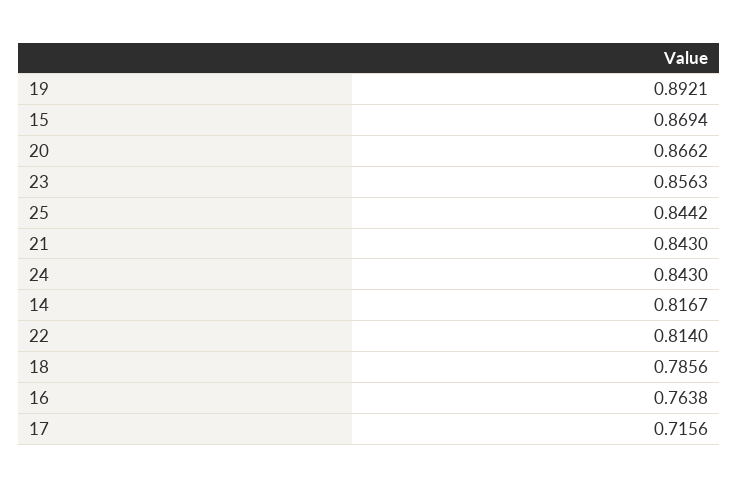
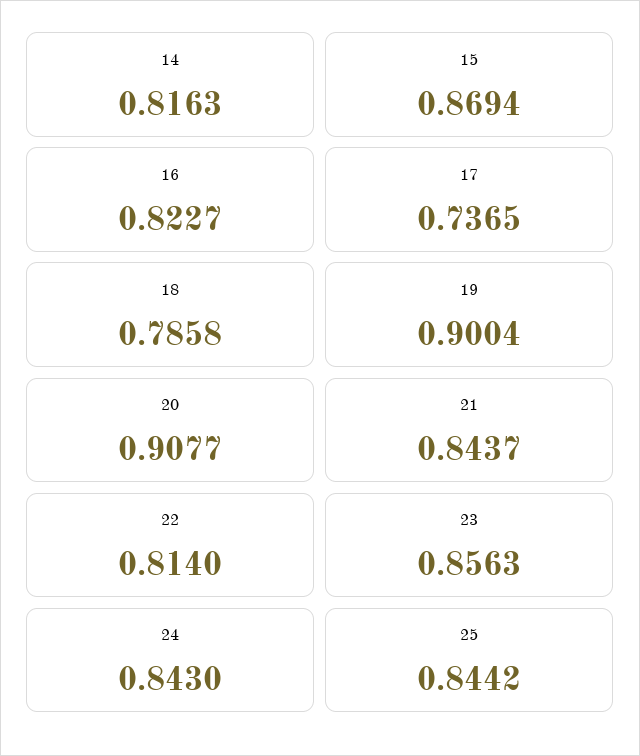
19: 0.8921 -> 0.9004
20: 0.8662 -> 0.9077
21: 0.843 -> 0.8437
14: 0.8167 -> 0.8163
18: 0.7856 -> 0.7858
16: 0.7638 -> 0.8227
17: 0.7156 -> 0.7365

